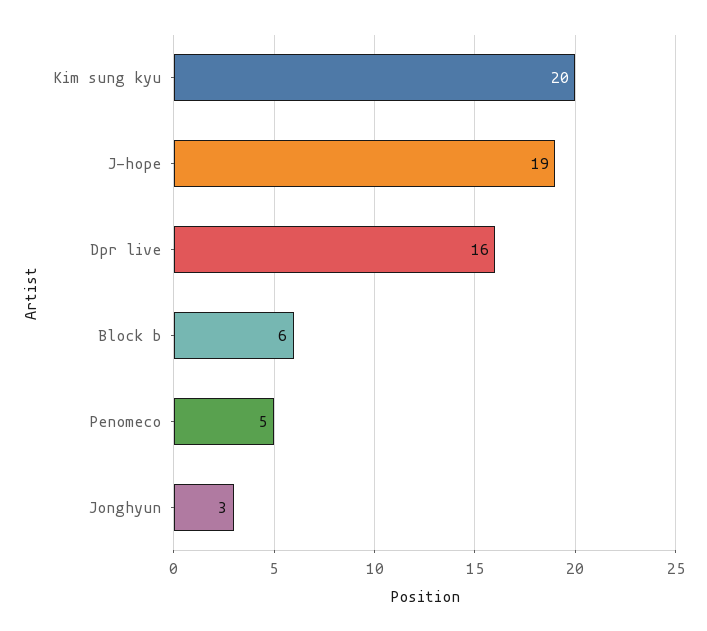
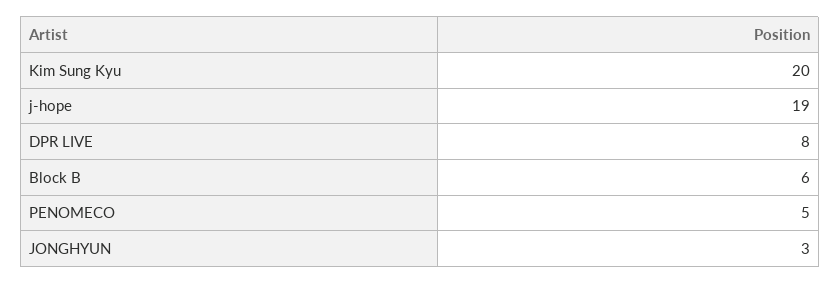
Dpr live: 16 -> 8

